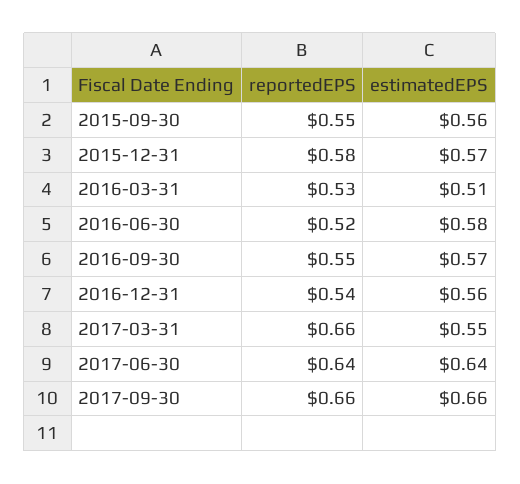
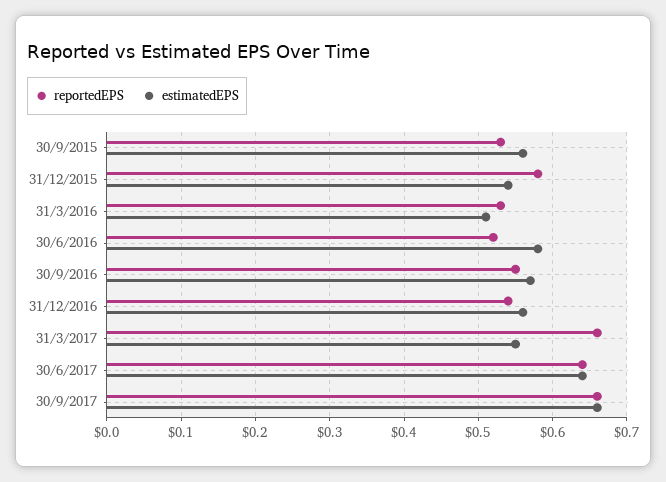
reportedEPS, 2015-09-30: 0.55 -> 0.53
estimatedEPS, 2015-12-31: 0.57 -> 0.54

